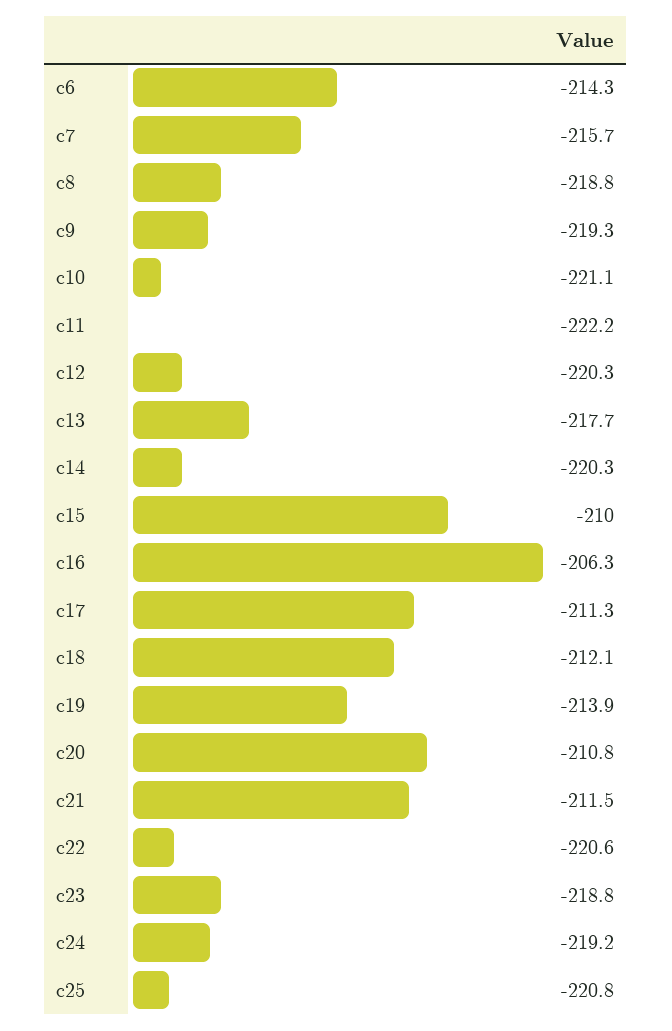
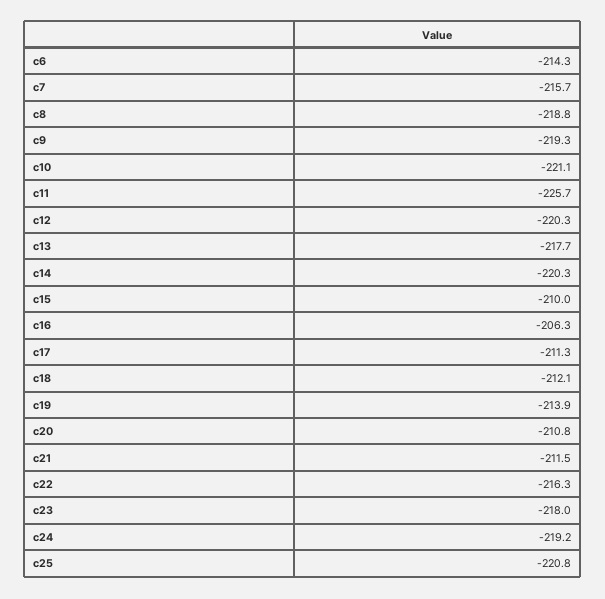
c11: -222.2 -> -225.7
c22: -220.6 -> -216.3
c23: -218.8 -> -218

